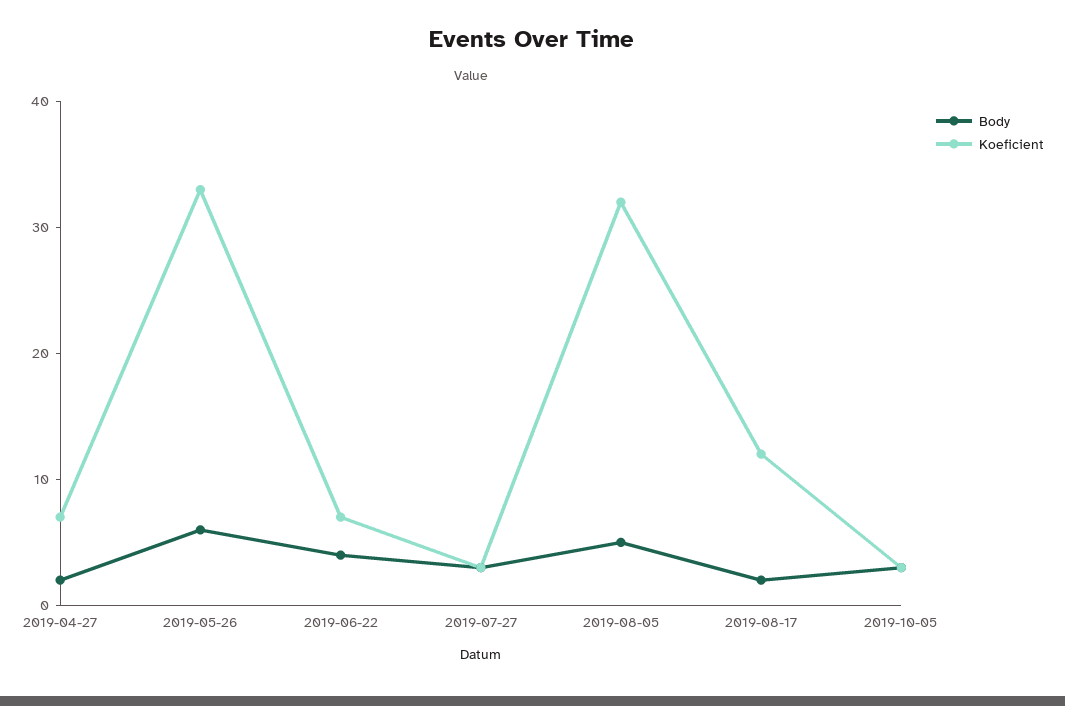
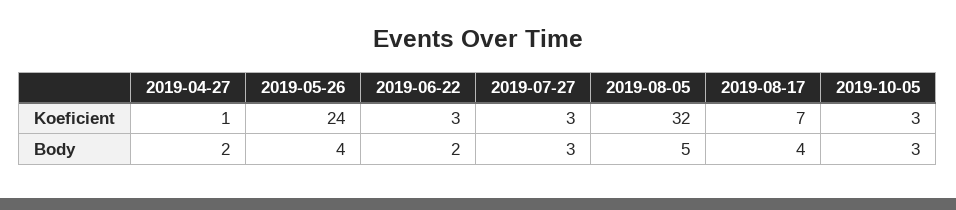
Koeficient, 2019-04-27: 7 -> 1
Body, 2019-05-26: 6 -> 4
Koeficient, 2019-05-26: 33 -> 24
Body, 2019-06-22: 4 -> 2
Koeficient, 2019-06-22: 7 -> 3
Body, 2019-08-17: 2 -> 4
Koeficient, 2019-08-17: 12 -> 7

